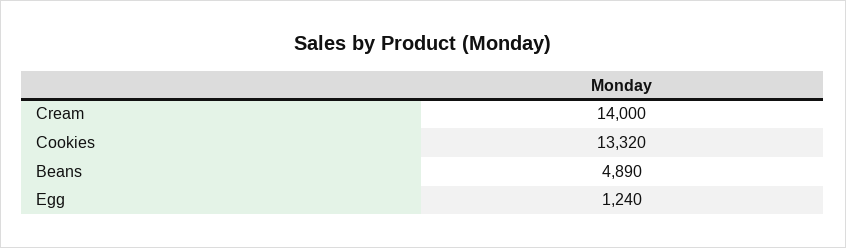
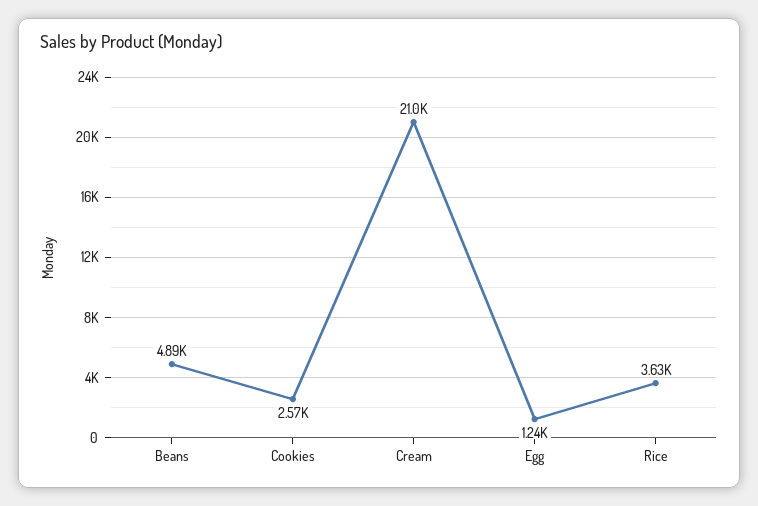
Cream: 14000 -> 21000
Cookies: 13320 -> 2570
Rice: none -> 3630

